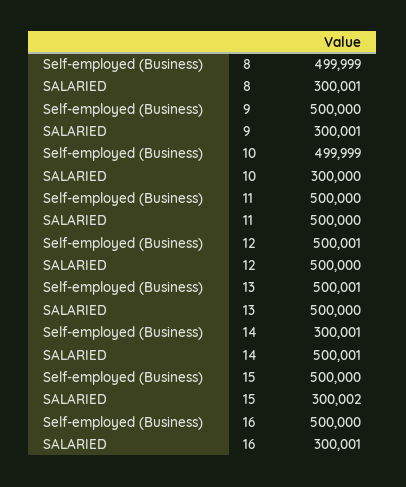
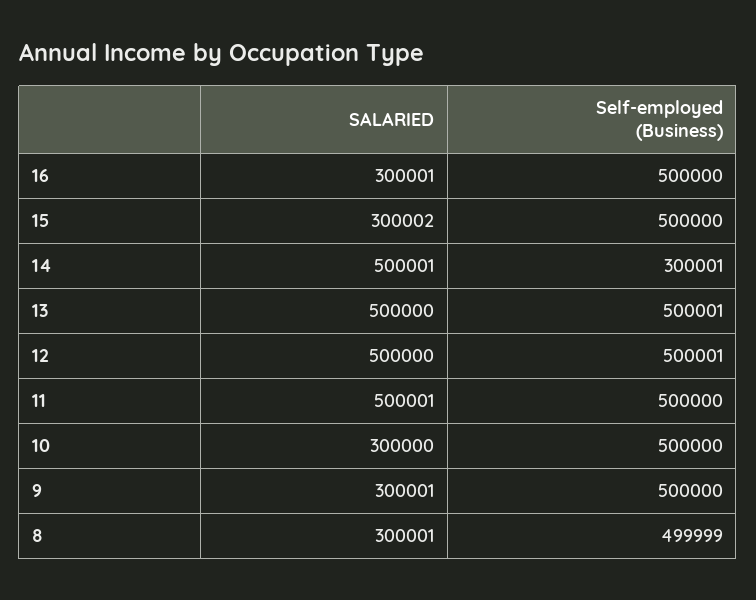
Self-employed (Business), 10: 499999 -> 500000
SALARIED, 11: 500000 -> 500001

